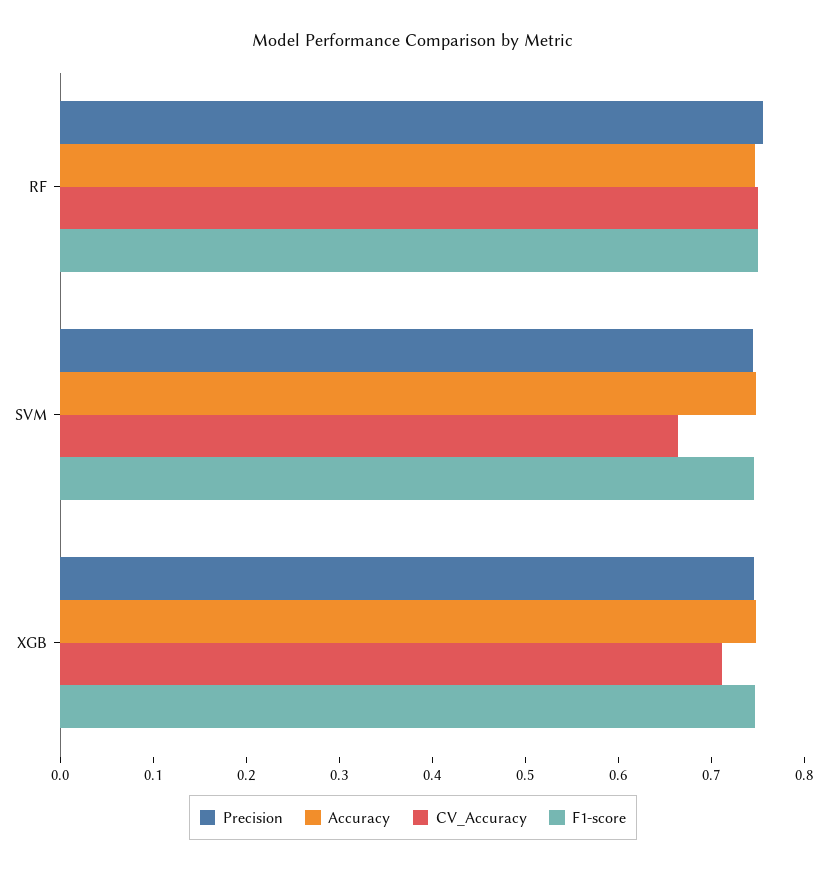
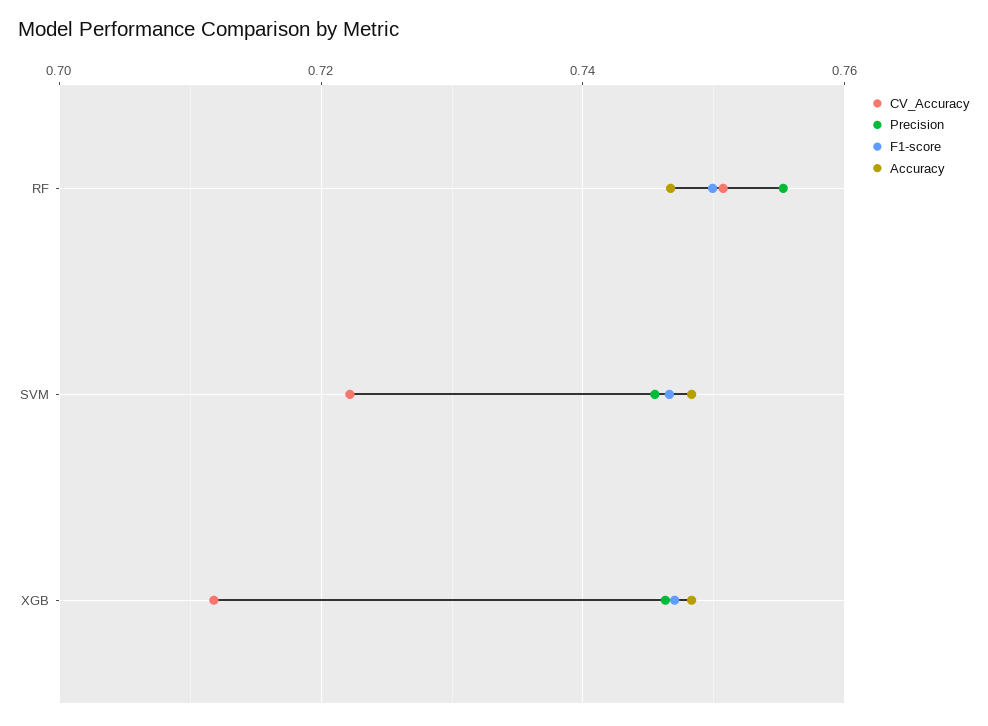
CV_Accuracy, SVM: 0.66 -> 0.722

